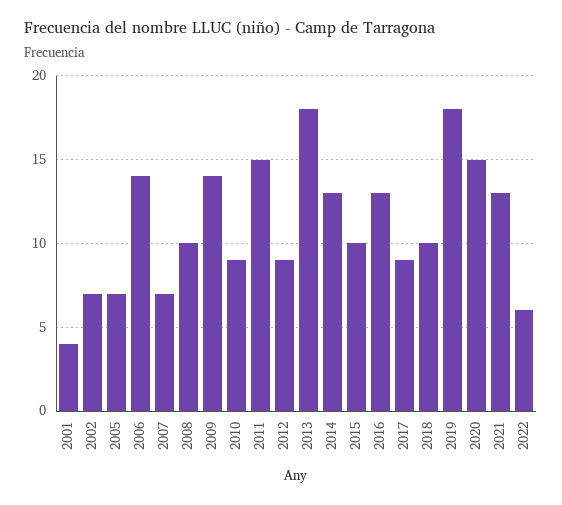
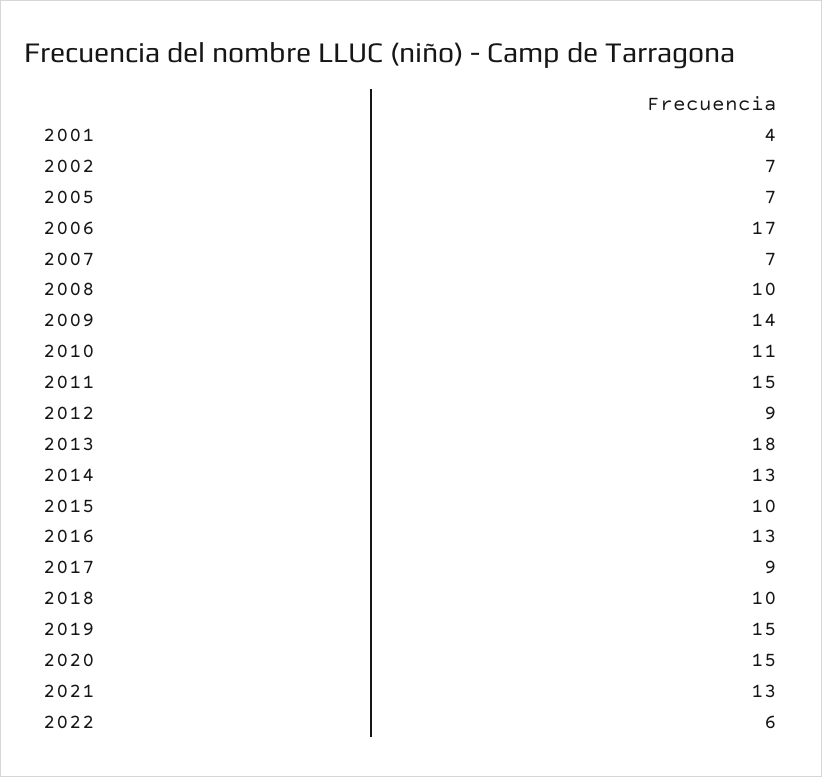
2006: 14 -> 17
2010: 9 -> 11
2019: 18 -> 15

